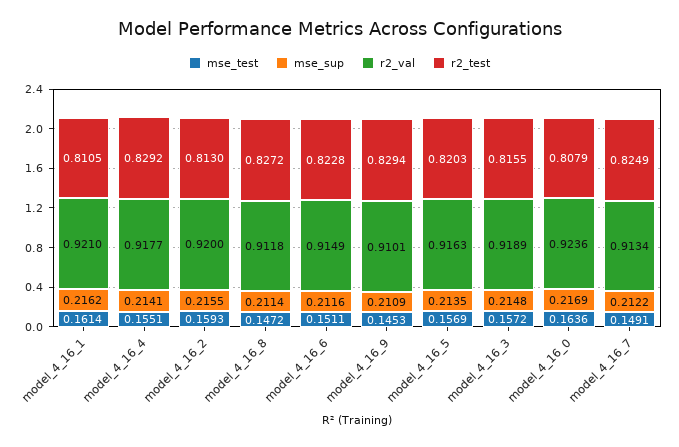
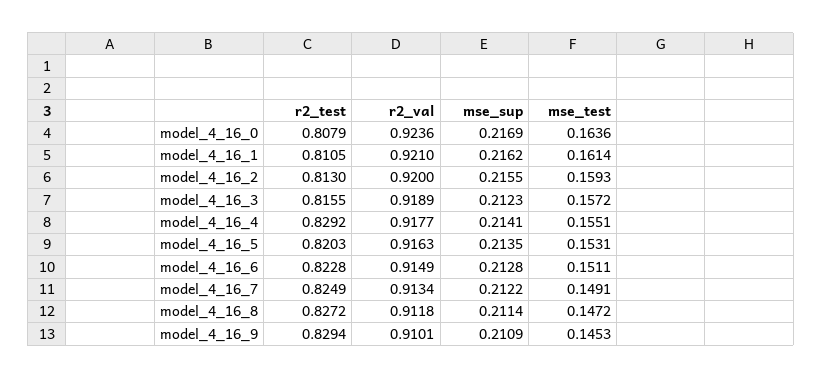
mse_sup, model_4_16_6: 0.2116 -> 0.2128
mse_test, model_4_16_5: 0.1569 -> 0.1531
mse_sup, model_4_16_3: 0.2148 -> 0.2123

